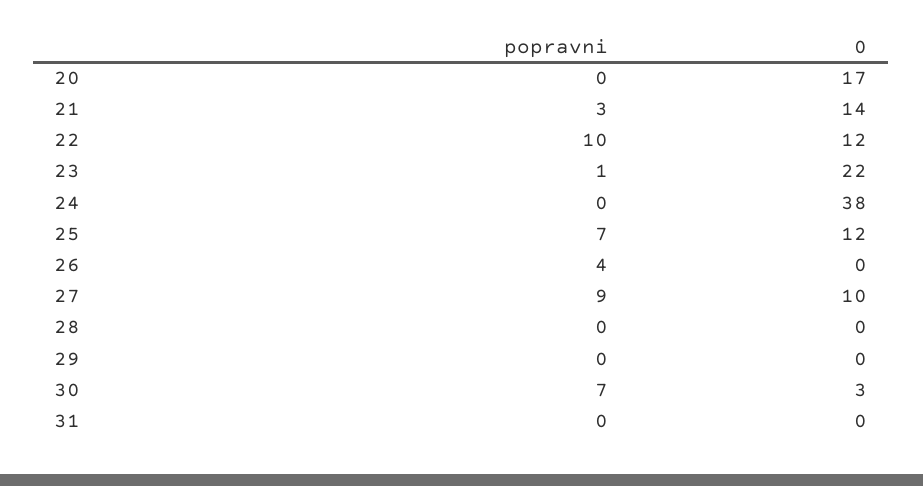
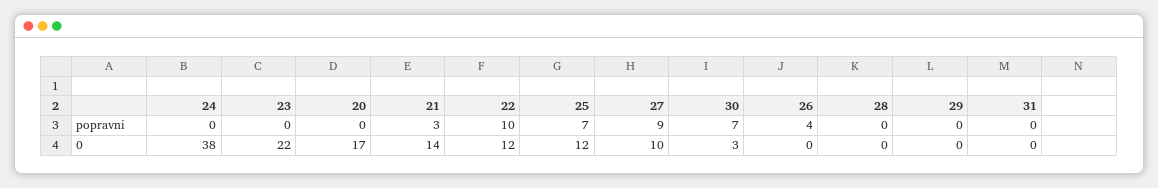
popravni, 23: 1 -> 0

